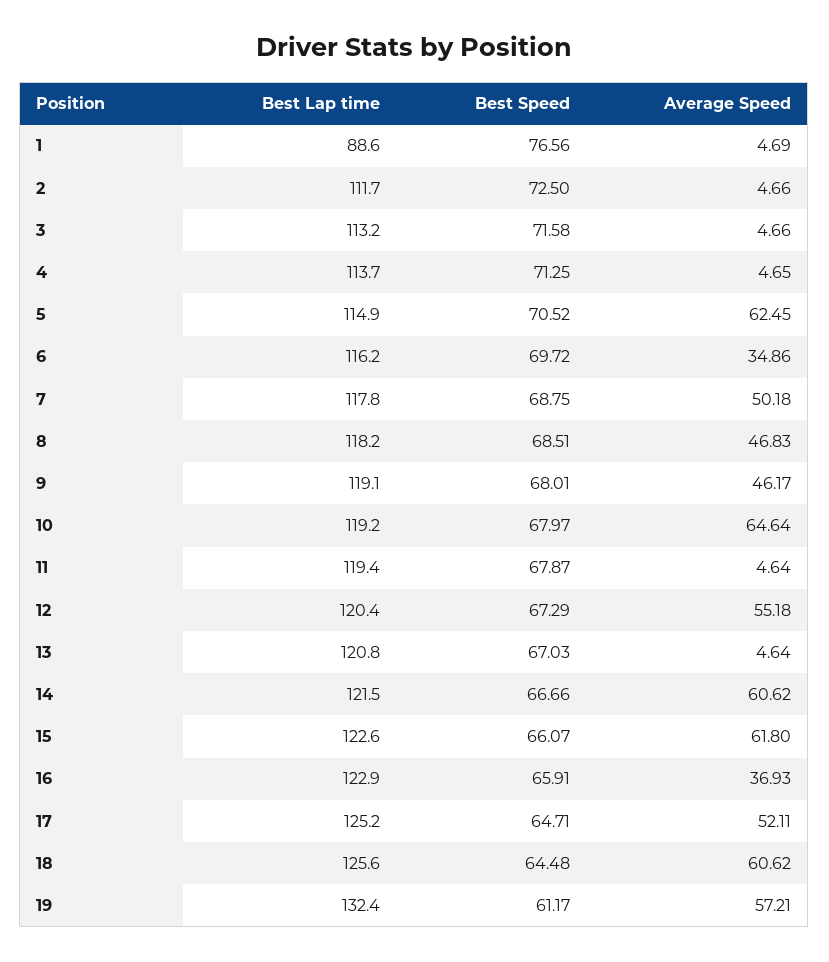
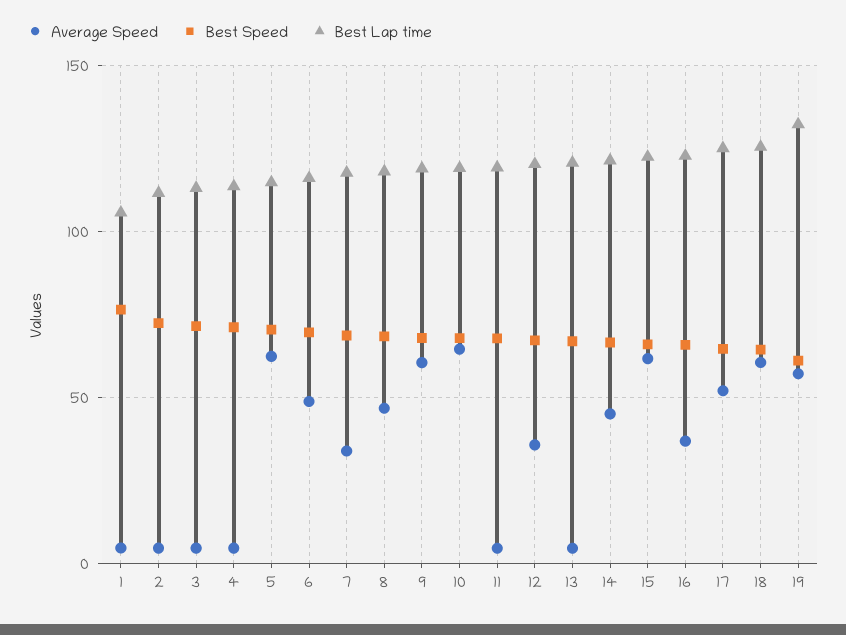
Best Lap time, 1: 88.6 -> 105
Average Speed, 6: 34.86 -> 50
Average Speed, 7: 50.18 -> 35
Average Speed, 9: 46.17 -> 60
Average Speed, 12: 55.18 -> 35
Average Speed, 14: 60.62 -> 45

